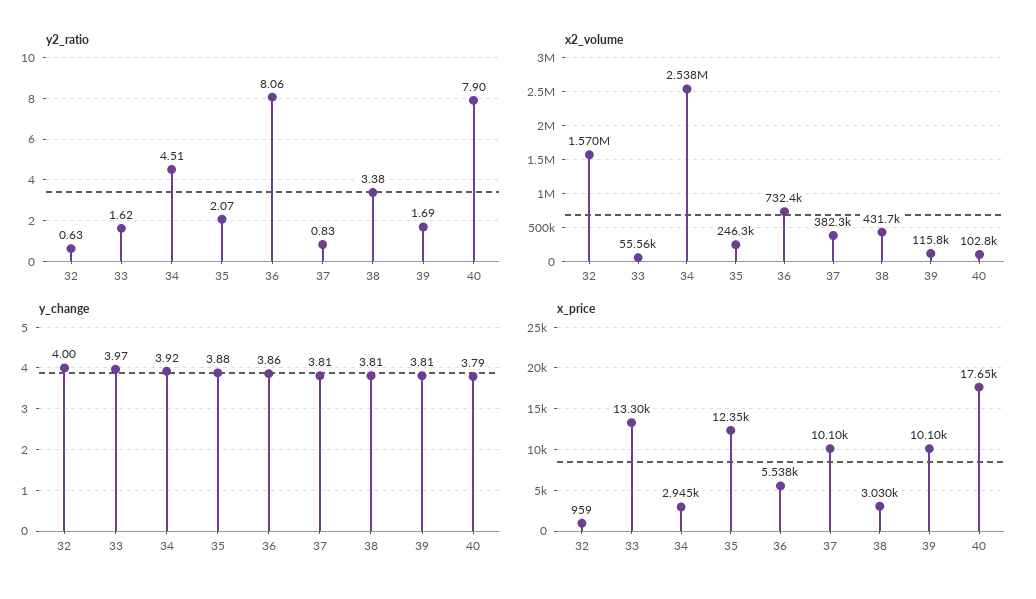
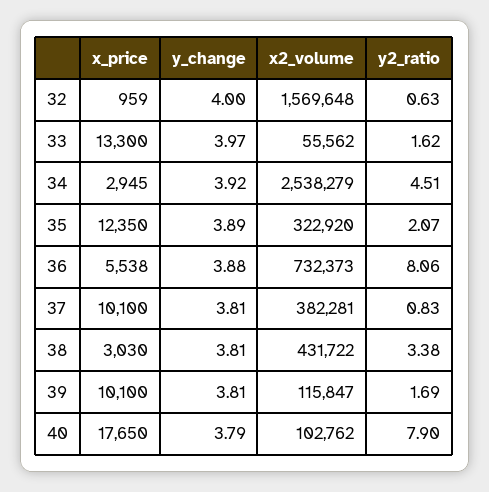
x2_volume, 35: 246300 -> 322920
y_change, 35: 3.88 -> 3.89
y_change, 36: 3.86 -> 3.88

